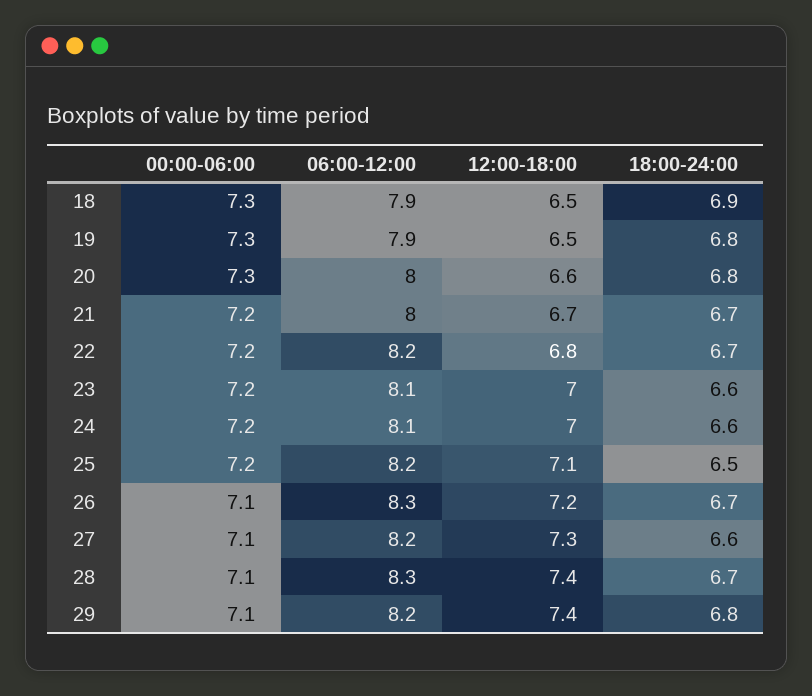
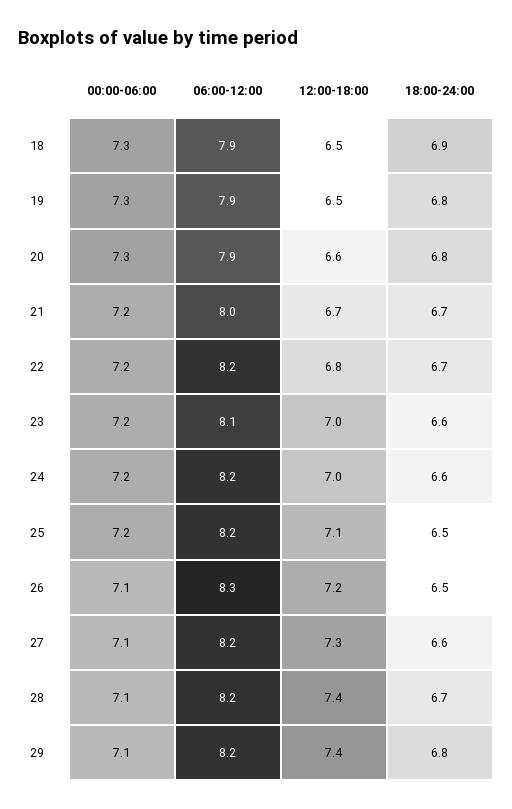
06:00-12:00, 20: 8 -> 7.9
06:00-12:00, 24: 8.1 -> 8.2
18:00-24:00, 26: 6.7 -> 6.5
06:00-12:00, 28: 8.3 -> 8.2

